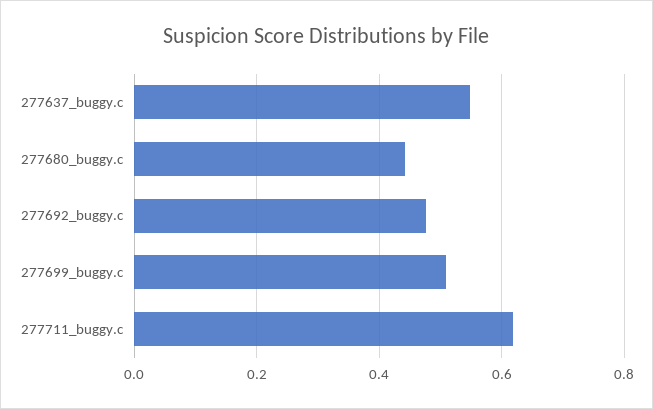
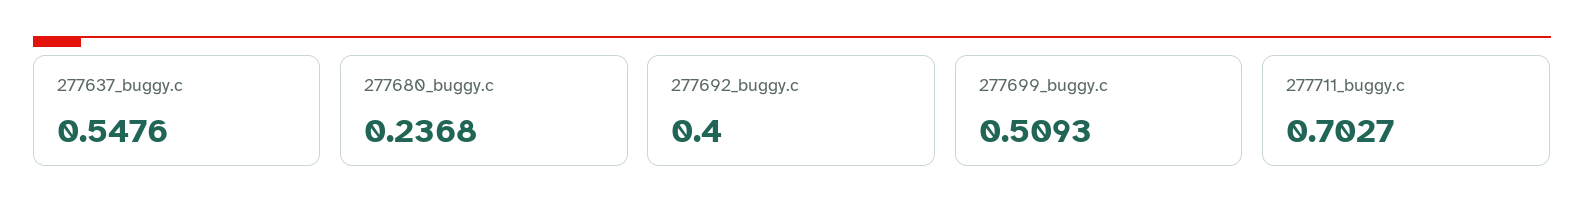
277680_buggy.c: 0.44 -> 0.2368
277692_buggy.c: 0.48 -> 0.4
277711_buggy.c: 0.62 -> 0.7027

